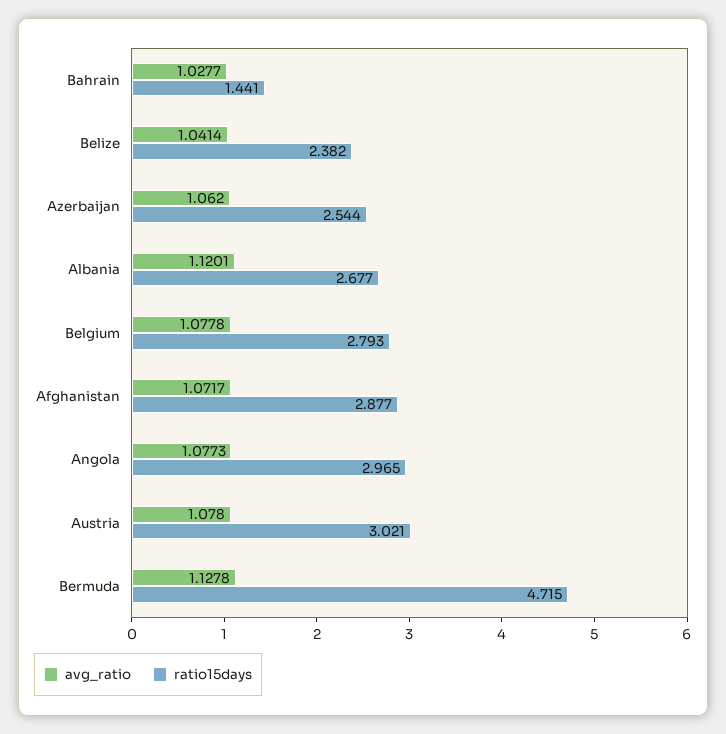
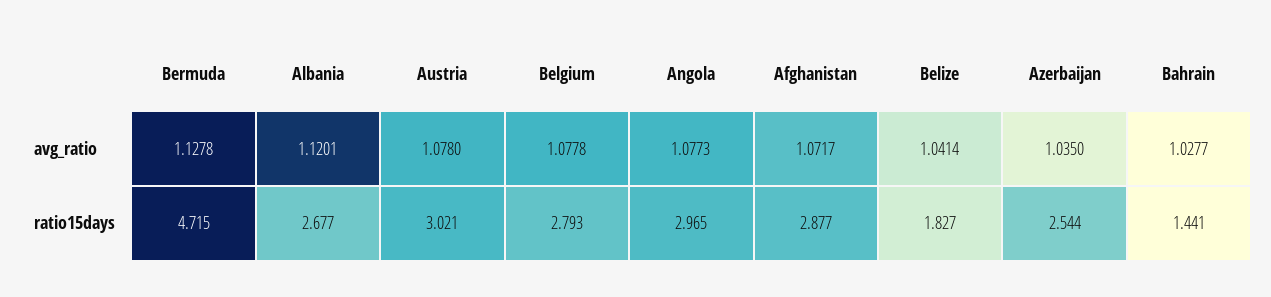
ratio15days, Belize: 2.382 -> 1.827
avg_ratio, Azerbaijan: 1.062 -> 1.035

